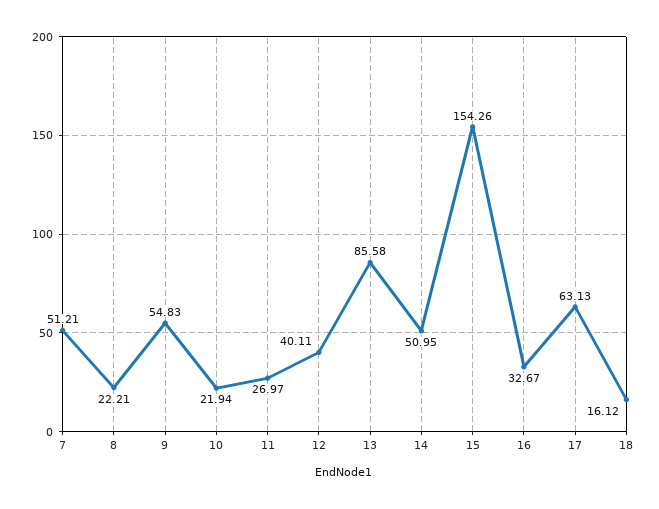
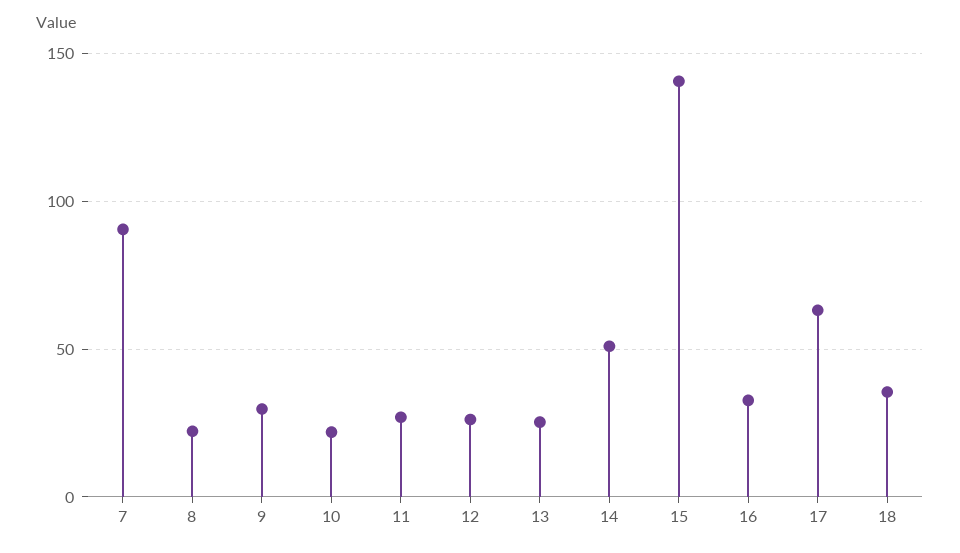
7: 51.21 -> 90
9: 54.83 -> 30
12: 40.11 -> 25
13: 85.58 -> 25
15: 154.26 -> 140
18: 16.12 -> 35

